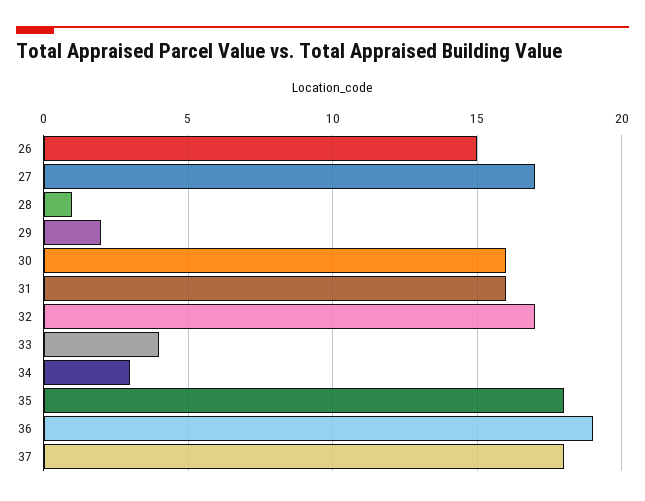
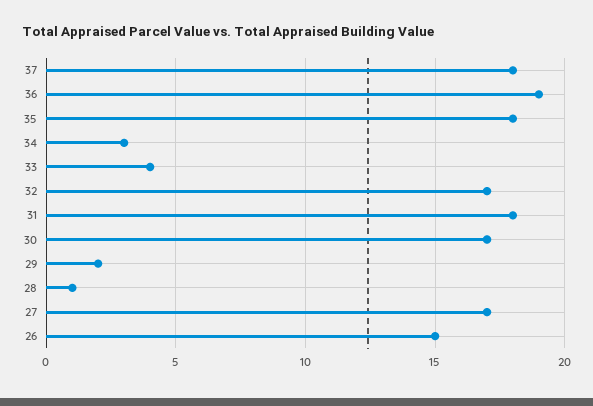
30: 16 -> 17
31: 16 -> 18

